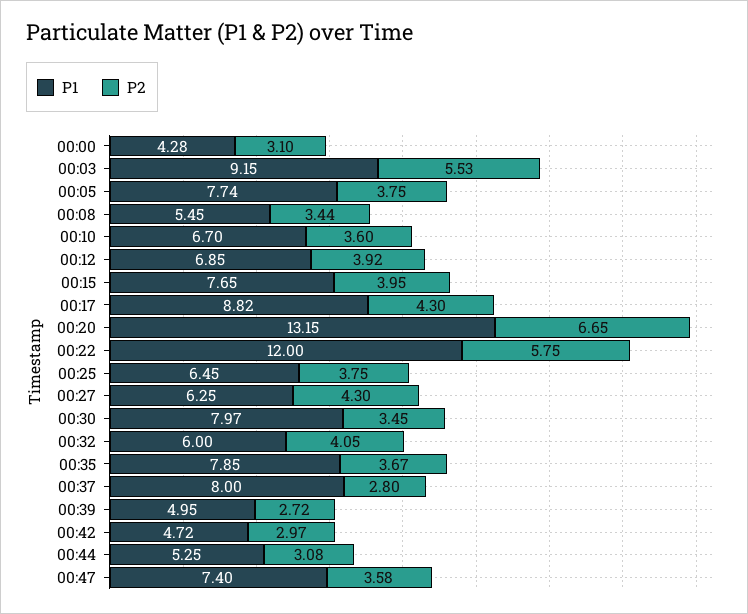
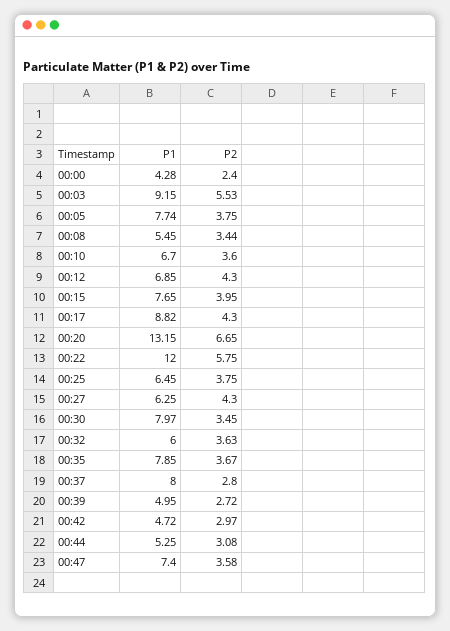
P2, 00:00: 3.1 -> 2.4
P2, 00:12: 3.92 -> 4.3
P2, 00:32: 4.05 -> 3.63

